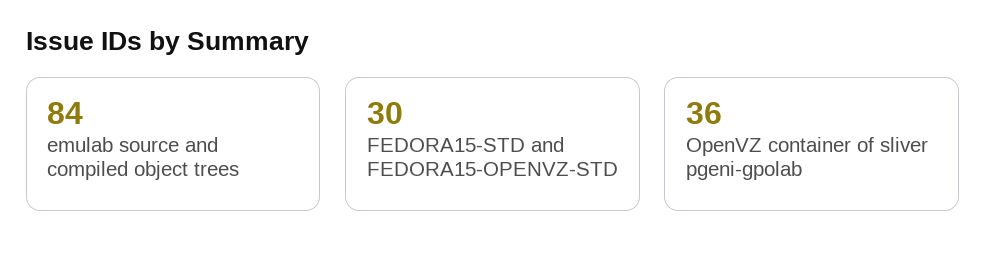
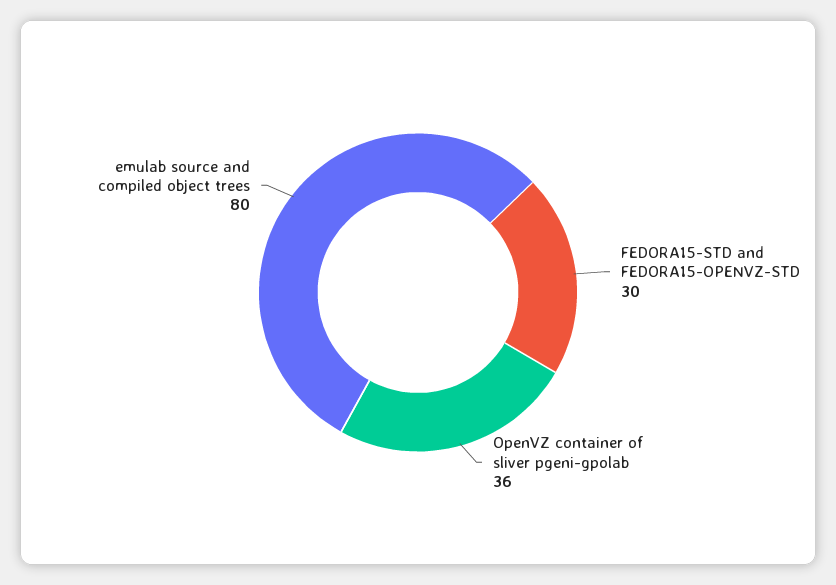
emulab source and compiled object trees: 84 -> 80

